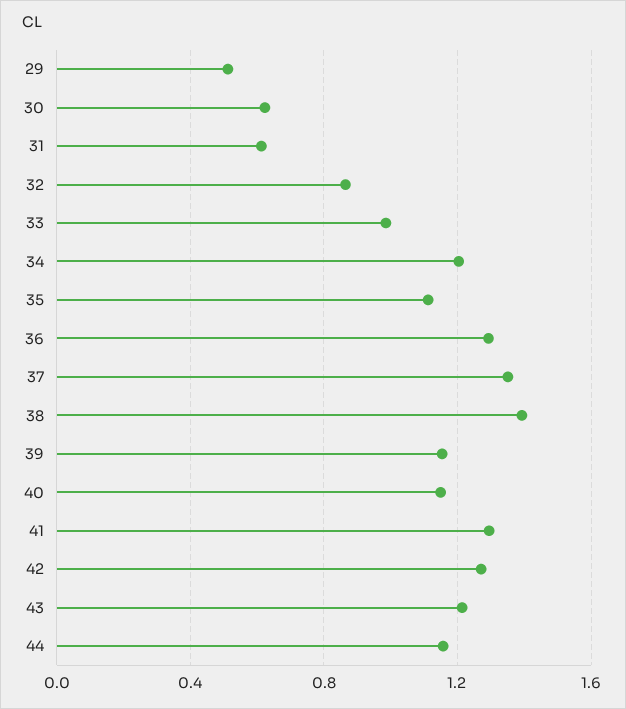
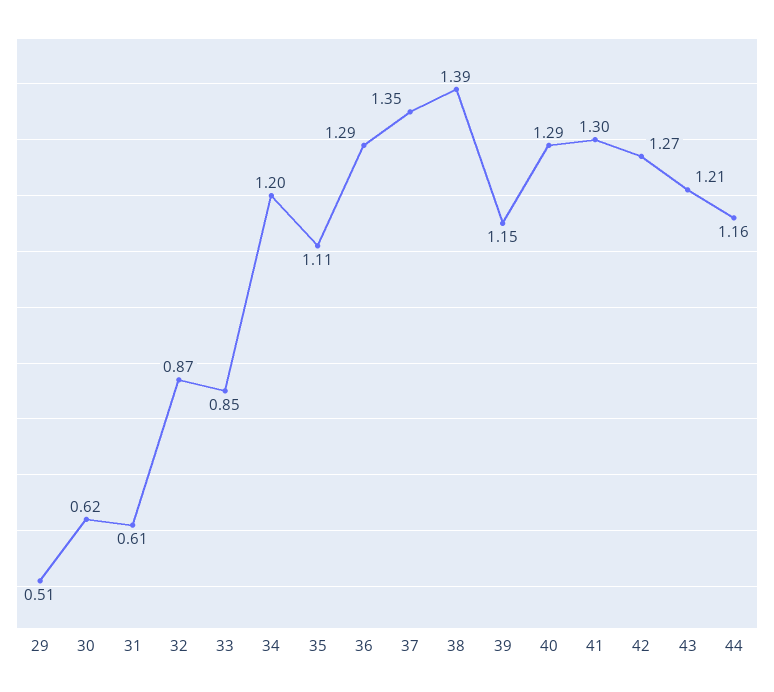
33: 1 -> 0.85
40: 1.15 -> 1.29

